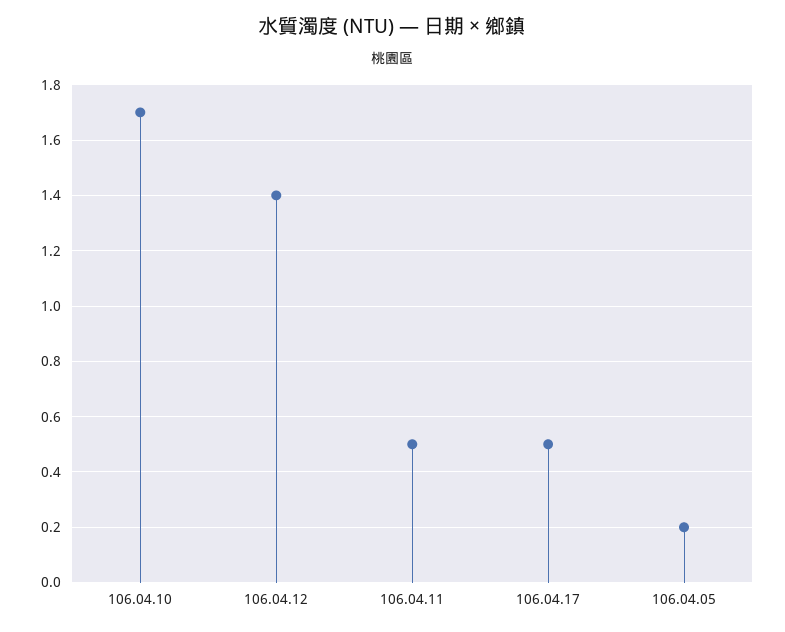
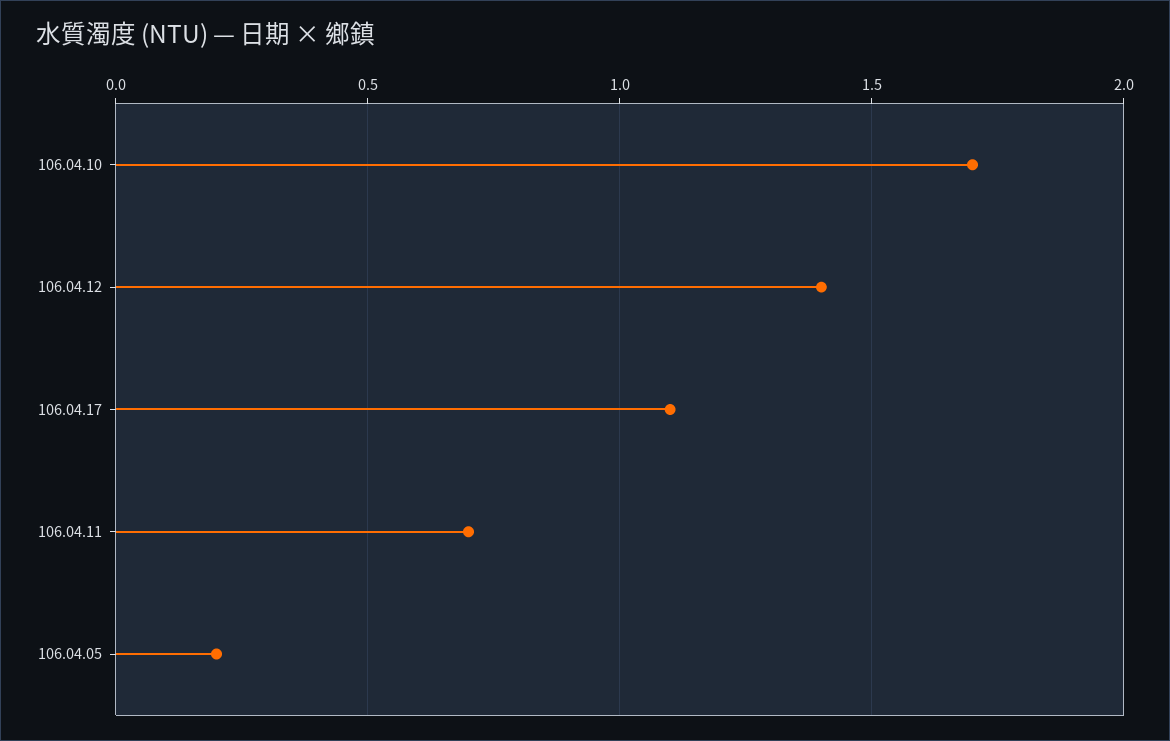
106.04.11: 0.5 -> 0.7
106.04.17: 0.5 -> 1.1

